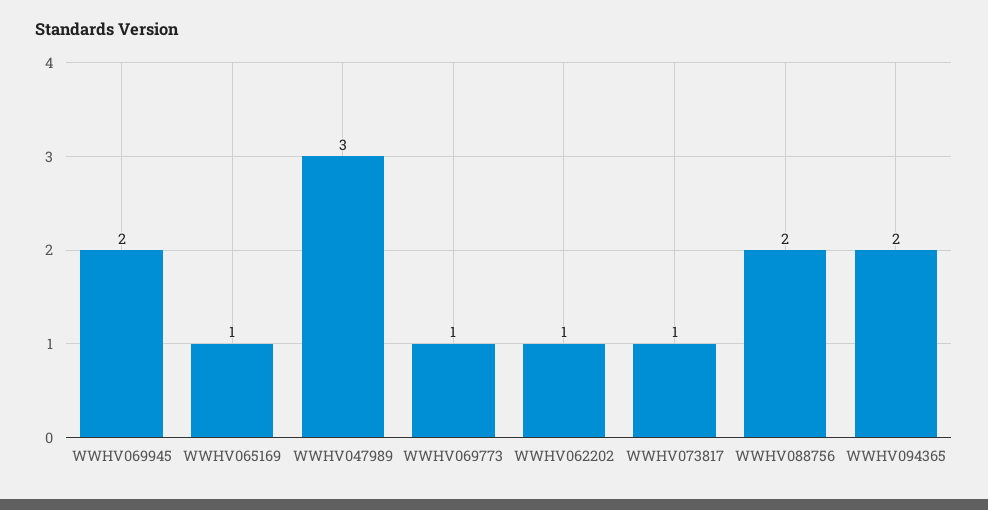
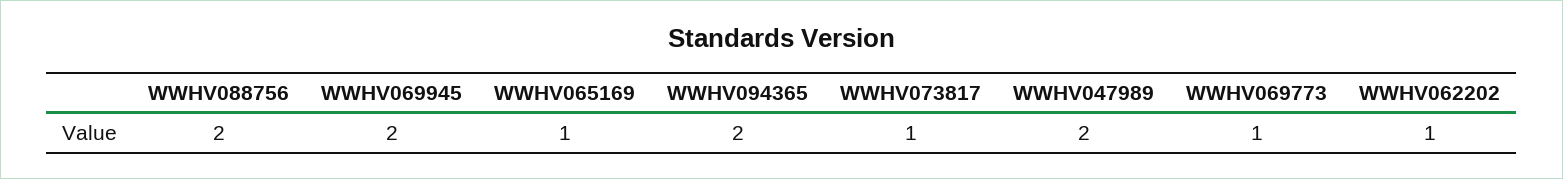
WWHV047989: 3 -> 2

